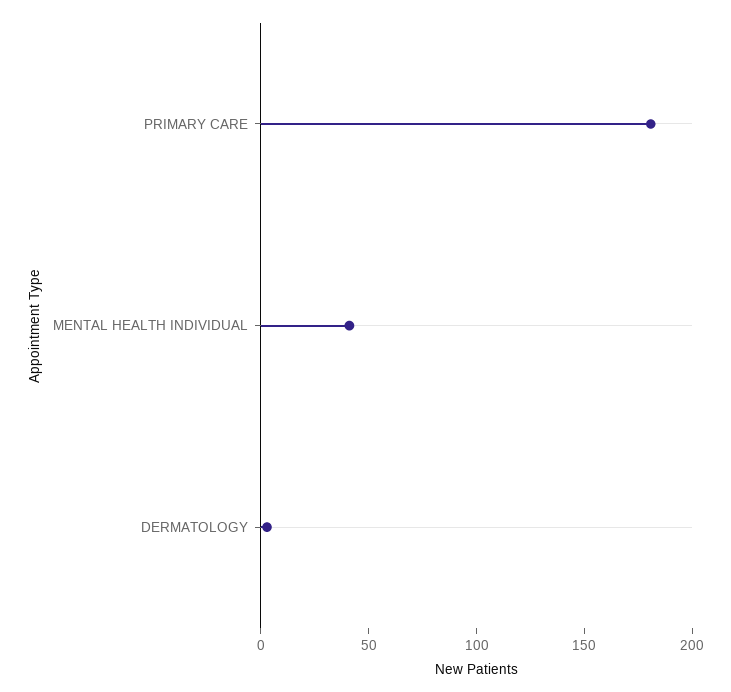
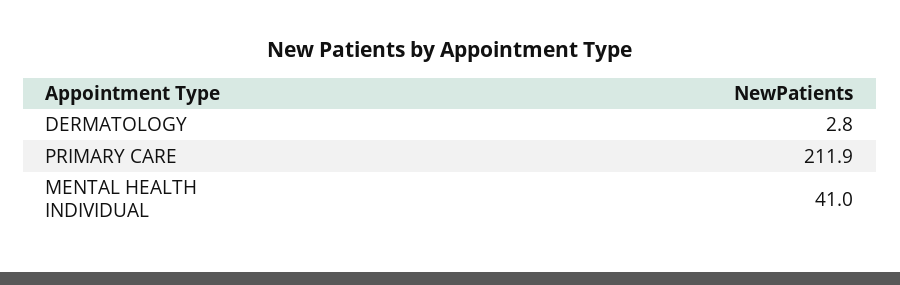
PRIMARY CARE: 180 -> 211.9

